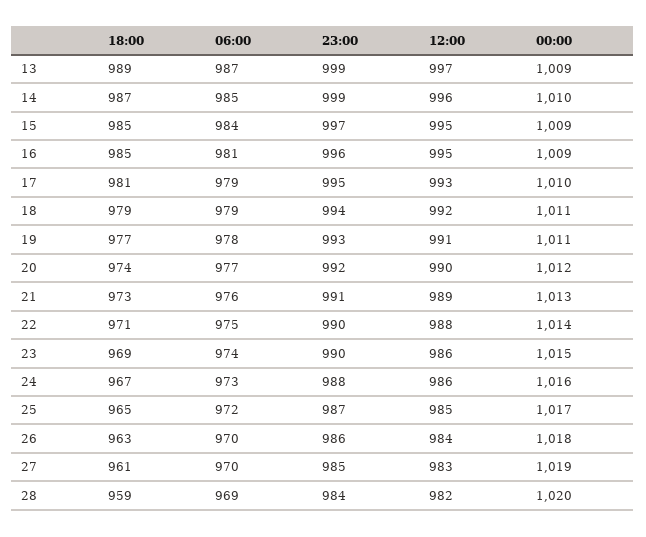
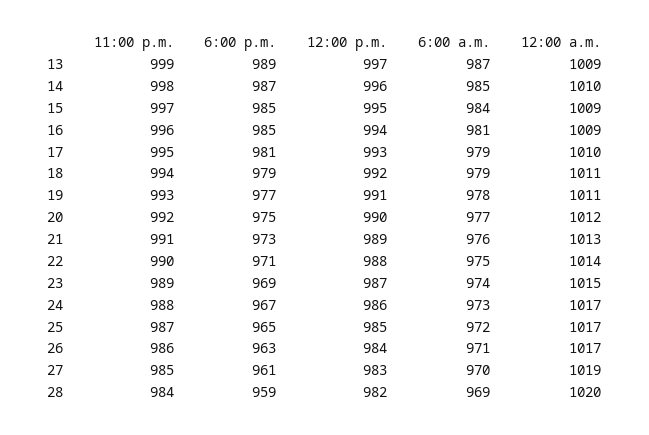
23:00, 14: 999 -> 998
12:00, 16: 995 -> 994
18:00, 20: 974 -> 975
23:00, 23: 990 -> 989
12:00, 23: 986 -> 987
00:00, 24: 1016 -> 1017
06:00, 26: 970 -> 971
00:00, 26: 1018 -> 1017

